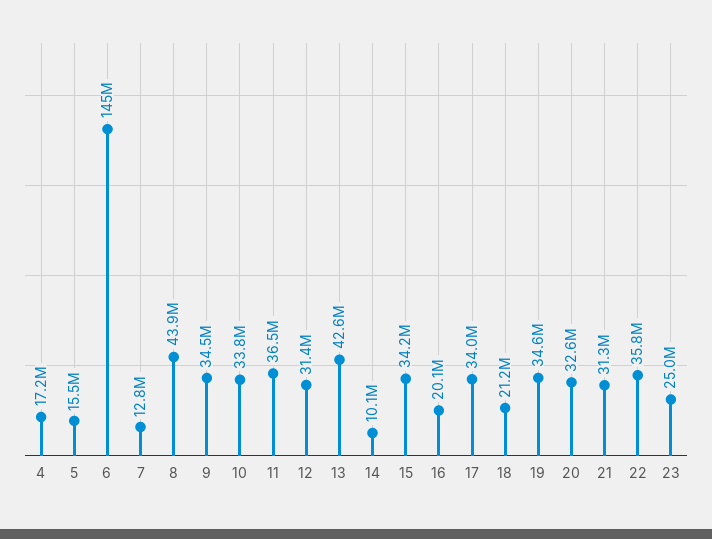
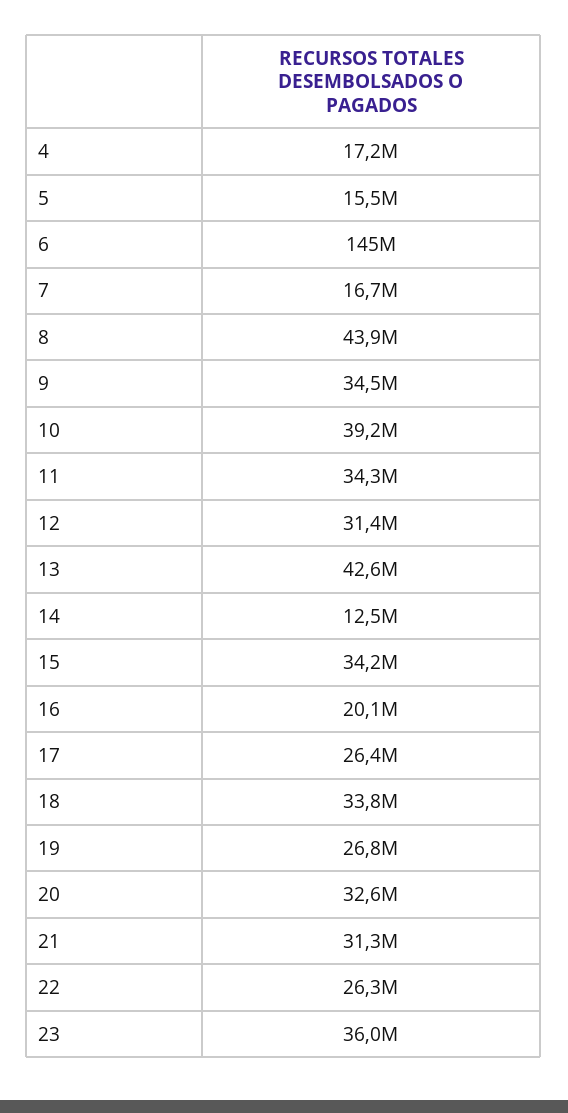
7: 12800000 -> 16700000
10: 33800000 -> 39200000
11: 36500000 -> 34300000
14: 10100000 -> 12500000
17: 34000000 -> 26400000
18: 21200000 -> 33800000
19: 34600000 -> 26800000
22: 35800000 -> 26300000
23: 25000000 -> 36000000

